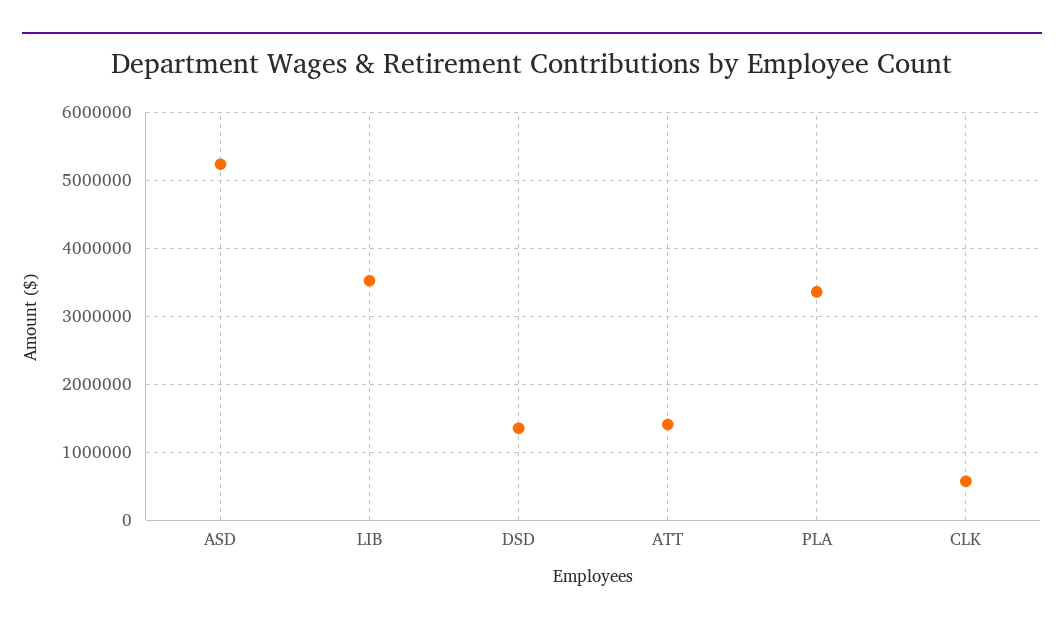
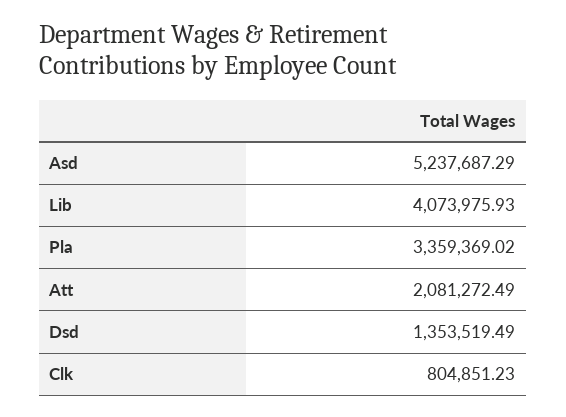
LIB: 3500000 -> 4073975.93
ATT: 1400000 -> 2081272.49
CLK: 600000 -> 804851.23

